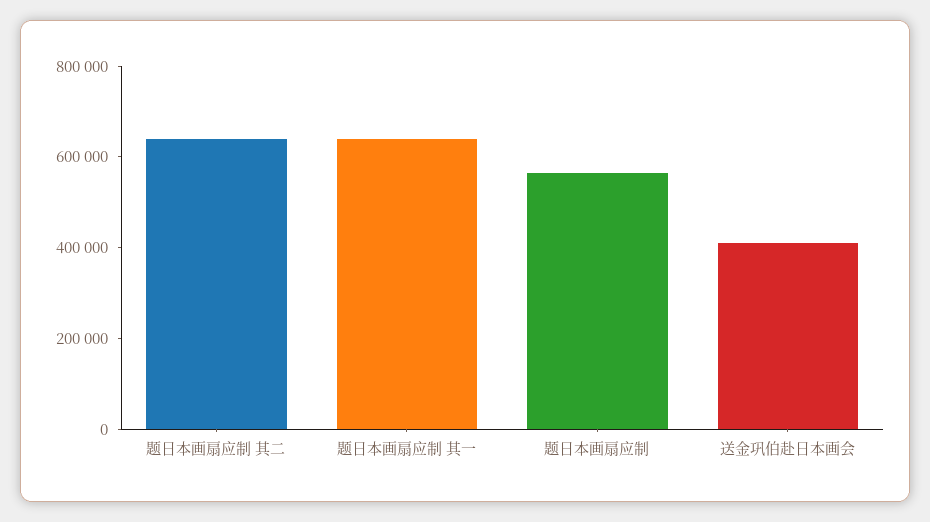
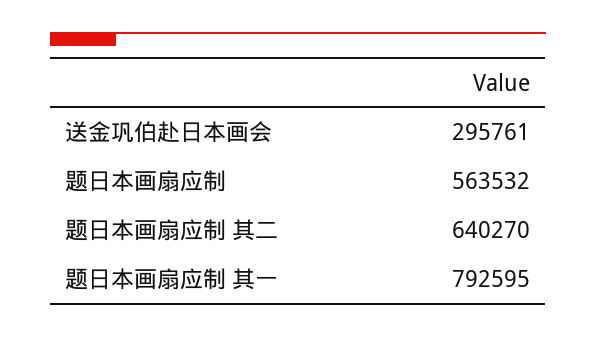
题日本画扇应制 其一: 650000 -> 792595
送金巩伯赴日本画会: 400000 -> 295761

